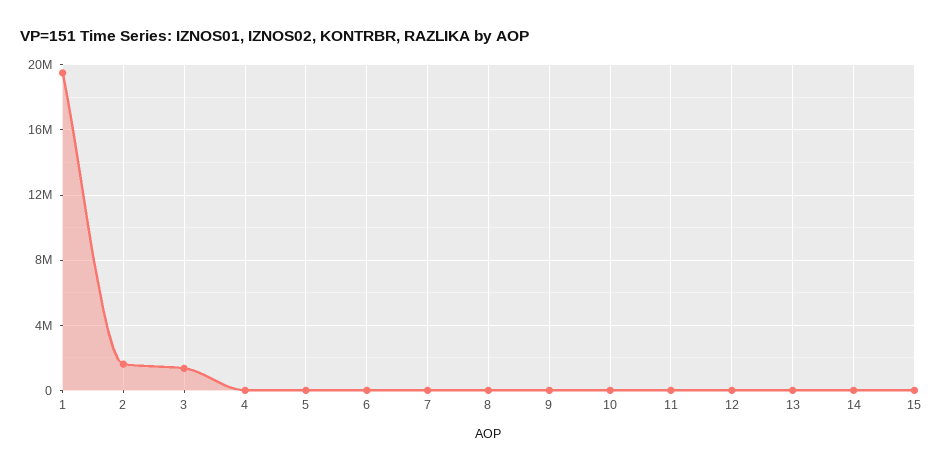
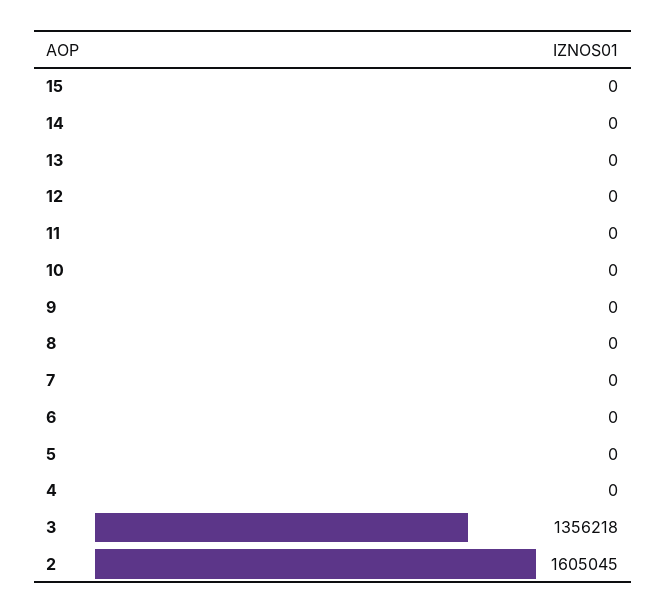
1: 19500000 -> none

